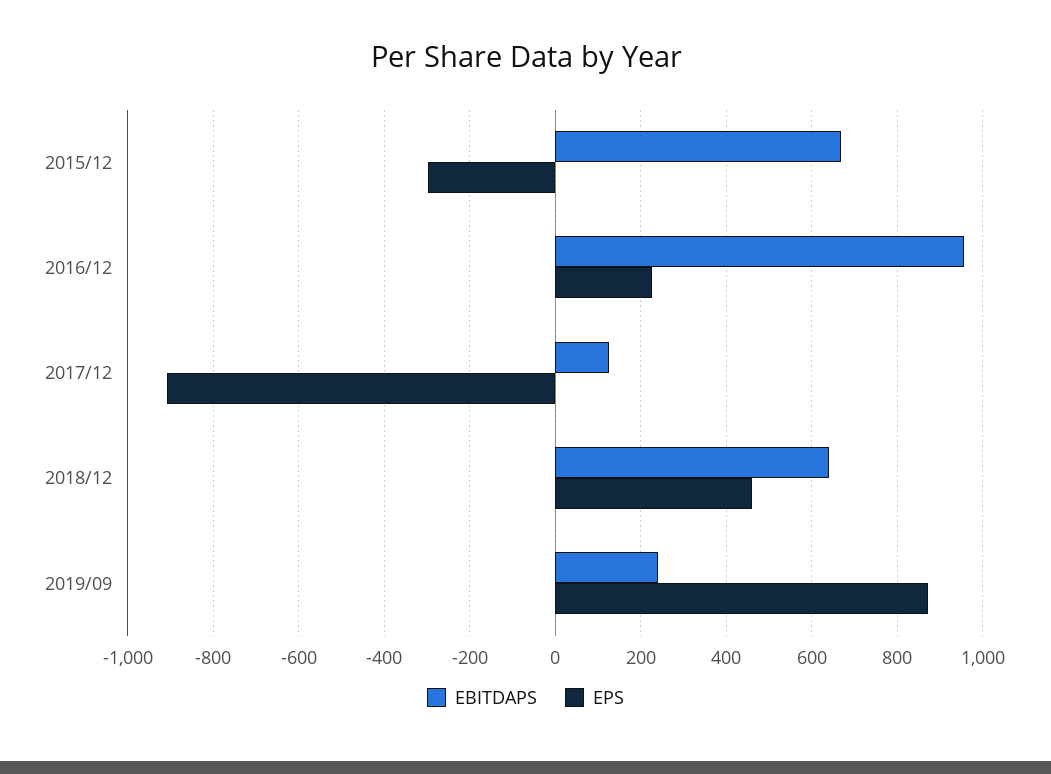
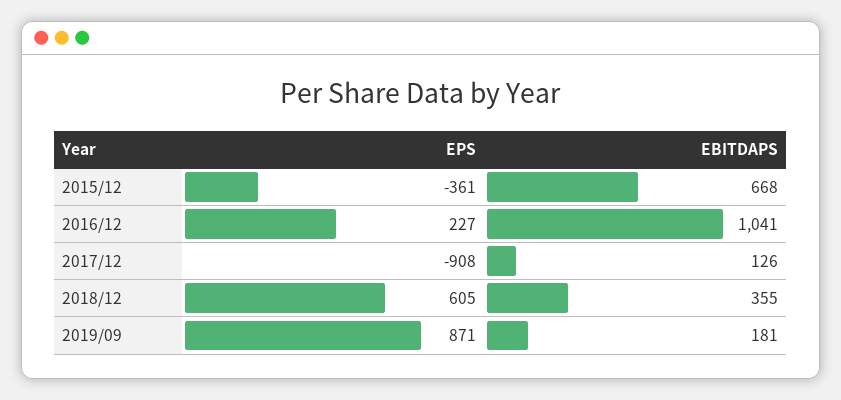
EPS, 2015/12: -300 -> -361
EBITDAPS, 2016/12: 960 -> 1041
EBITDAPS, 2018/12: 640 -> 355
EPS, 2018/12: 460 -> 605
EBITDAPS, 2019/09: 240 -> 181

